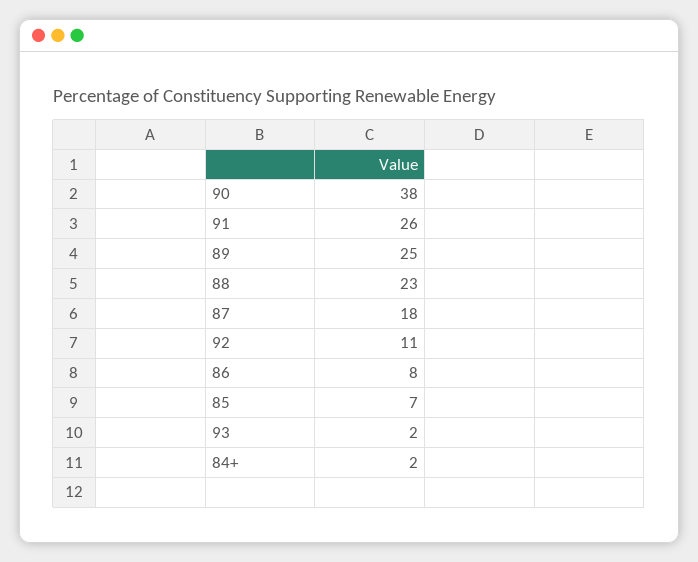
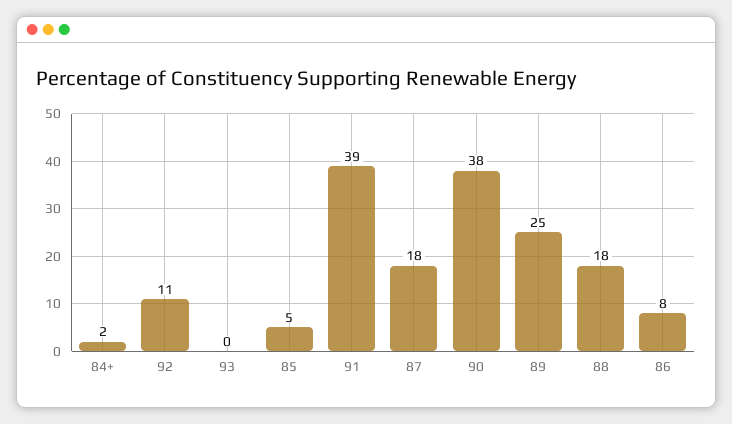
91: 26 -> 39
88: 23 -> 18
85: 7 -> 5
93: 2 -> 0

